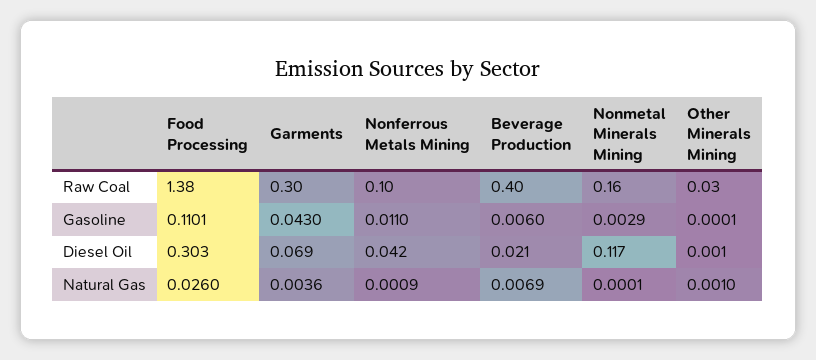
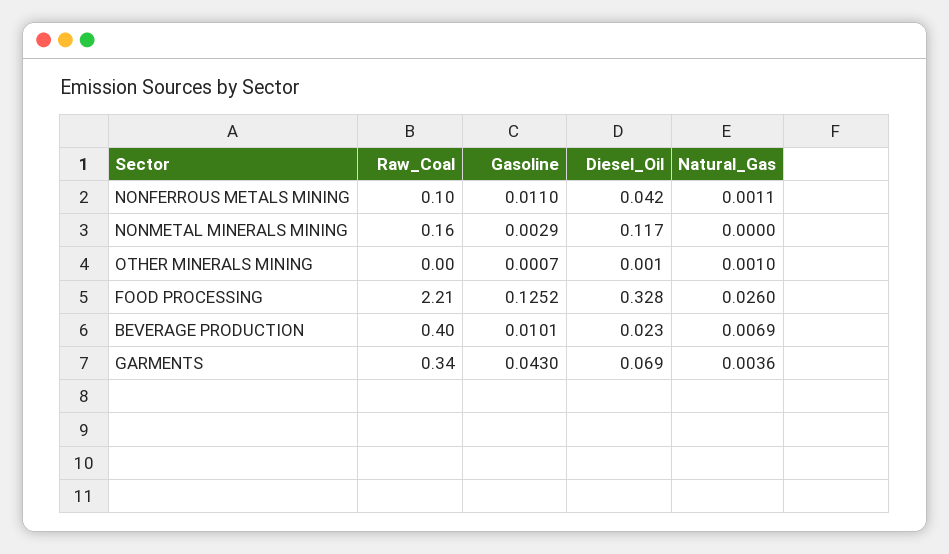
Food Processing, Raw Coal: 1.38 -> 2.21
Garments, Raw Coal: 0.3 -> 0.34
Other Minerals Mining, Raw Coal: 0.03 -> 0
Food Processing, Gasoline: 0.1101 -> 0.1252
Beverage Production, Gasoline: 0.006 -> 0.0101
Other Minerals Mining, Gasoline: 0.0001 -> 0.0007
Food Processing, Diesel Oil: 0.303 -> 0.328
Beverage Production, Diesel Oil: 0.021 -> 0.023
Nonferrous Metals Mining, Natural Gas: 0.0009 -> 0.0011
Nonmetal Minerals Mining, Natural Gas: 0.0001 -> 0

